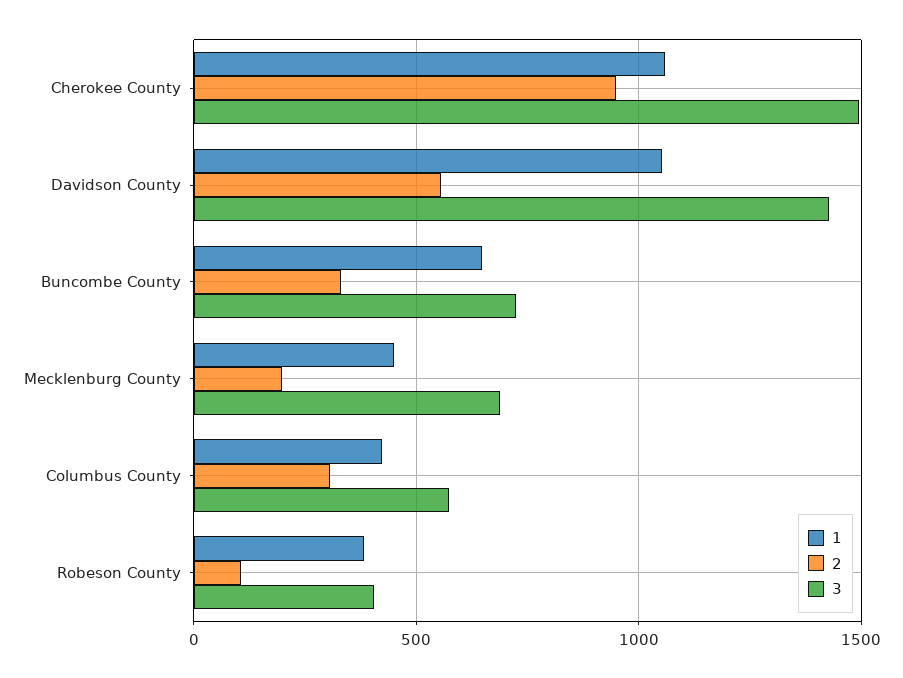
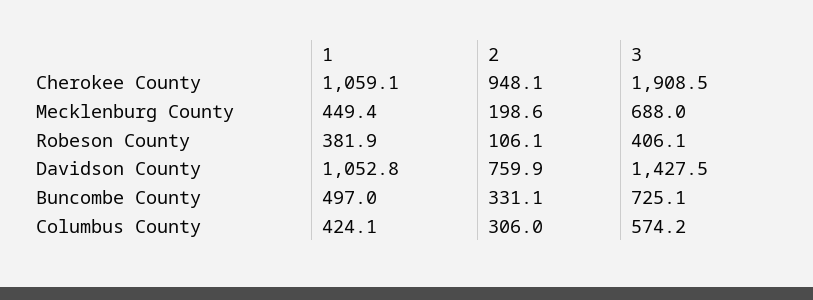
3, Cherokee County: 1500 -> 1908.5
2, Davidson County: 550 -> 759.9
1, Buncombe County: 650 -> 497

